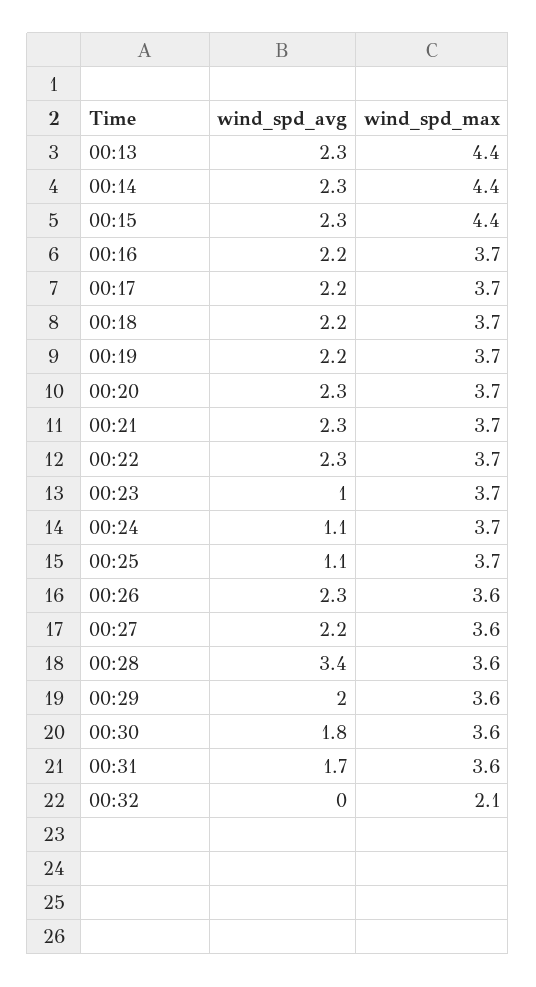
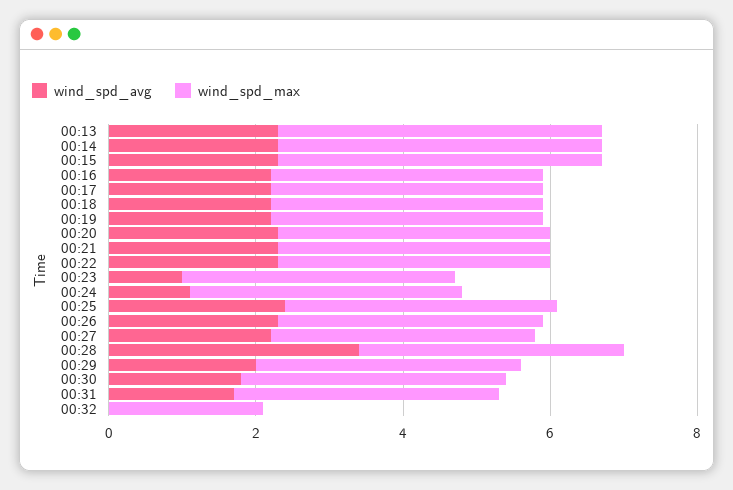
wind_spd_avg, 00:25: 1.1 -> 2.5

